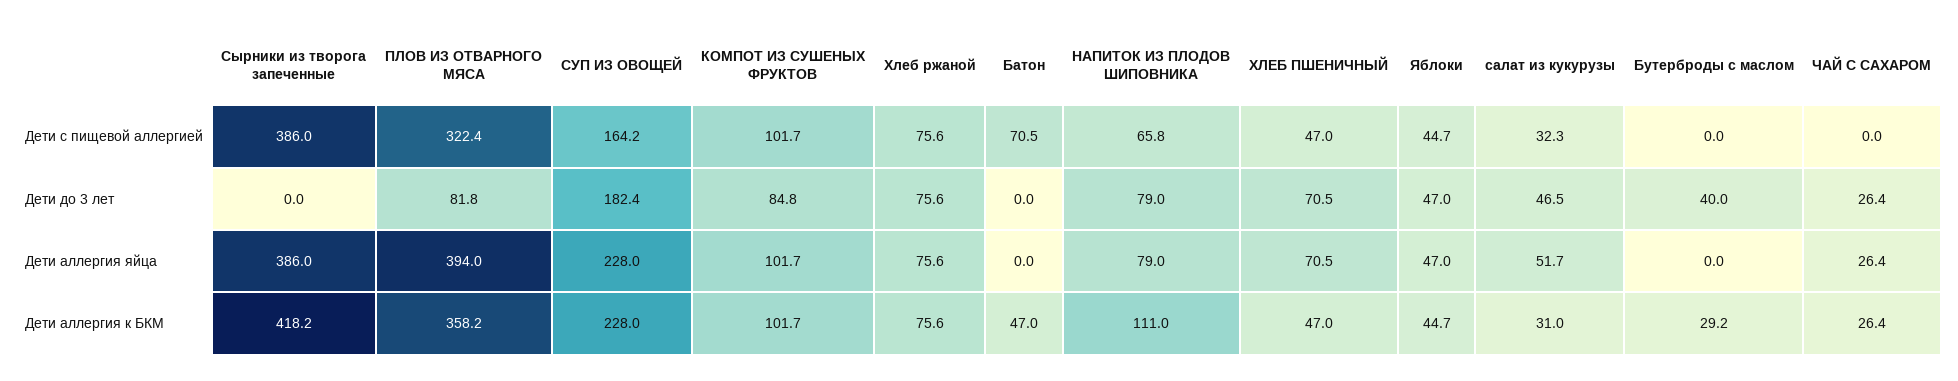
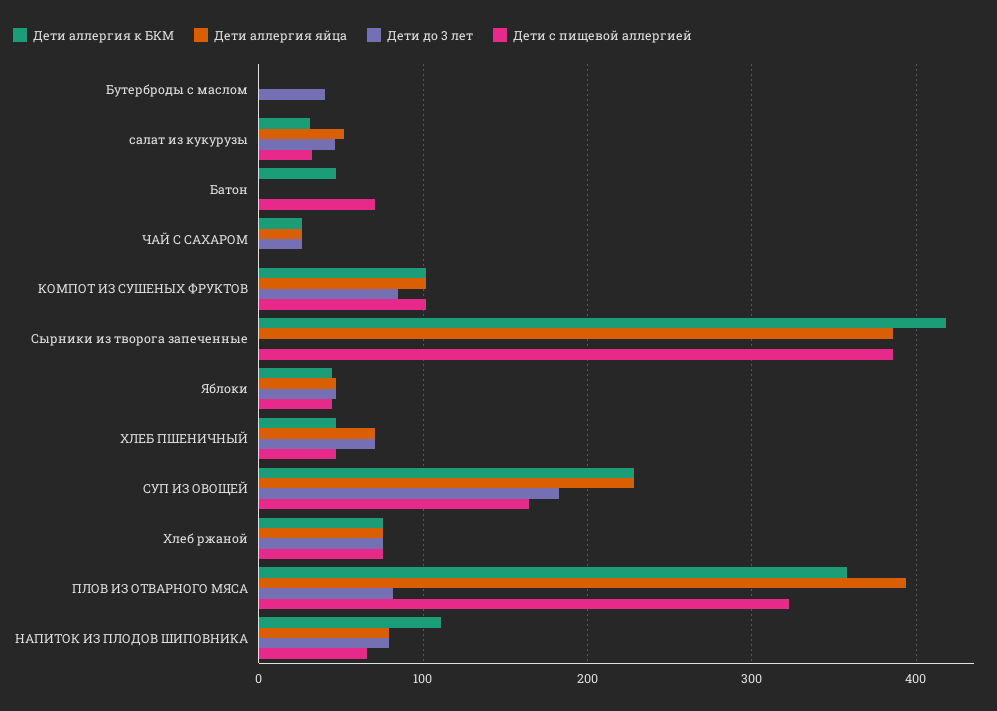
Дети аллергия к БКМ, Бутерброды с маслом: 29.2 -> 0

